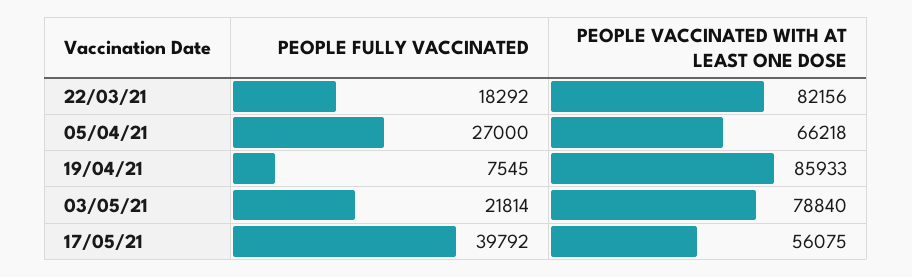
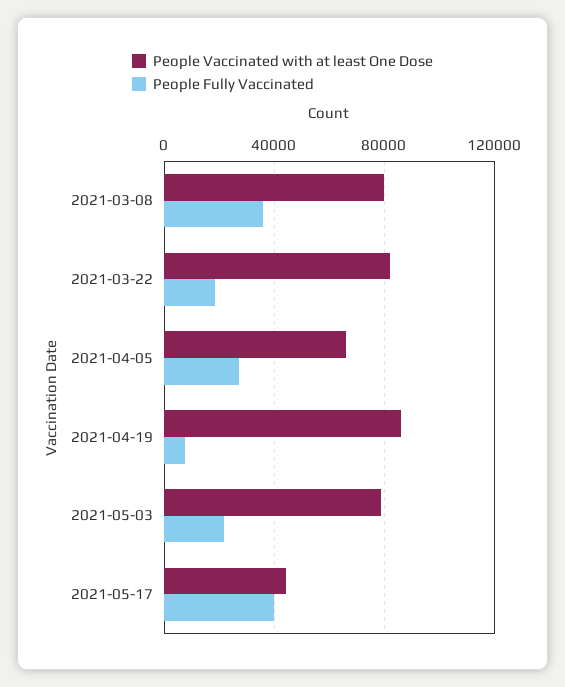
PEOPLE VACCINATED WITH AT LEAST ONE DOSE, 17/05/21: 56075 -> 45000
PEOPLE VACCINATED WITH AT LEAST ONE DOSE, 2021-03-08: none -> 80000
PEOPLE FULLY VACCINATED, 2021-03-08: none -> 35000

